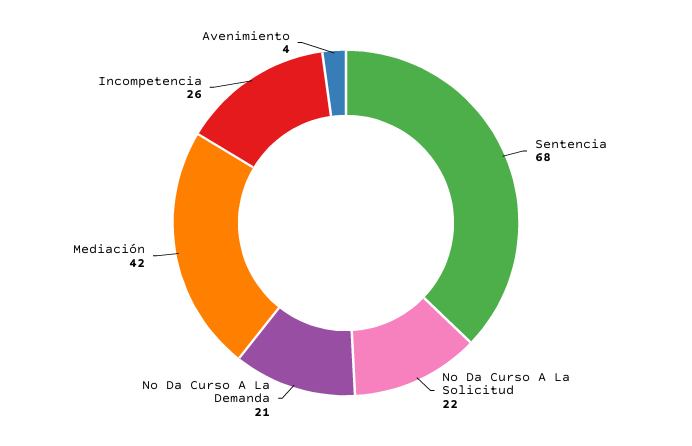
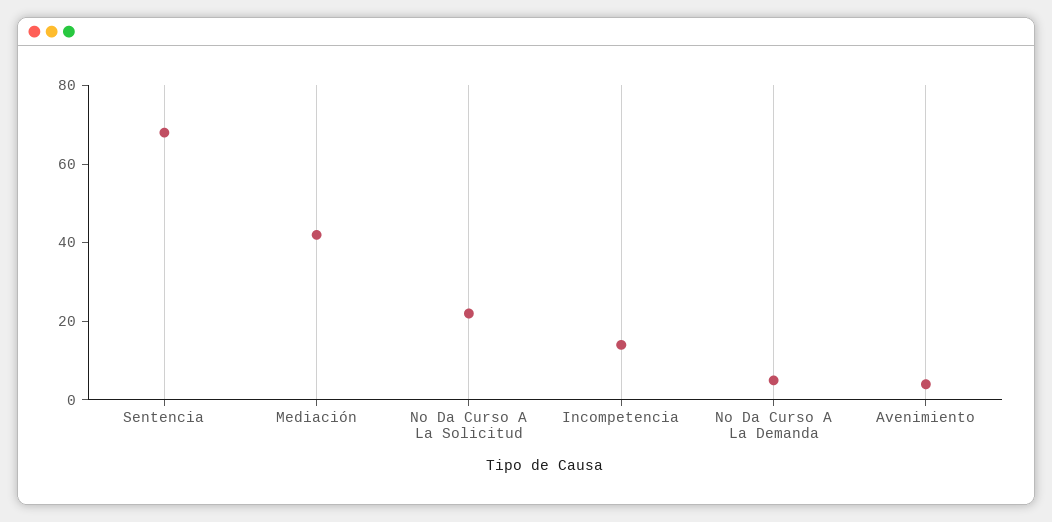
No Da Curso A La Demanda: 21 -> 5
Incompetencia: 26 -> 15

